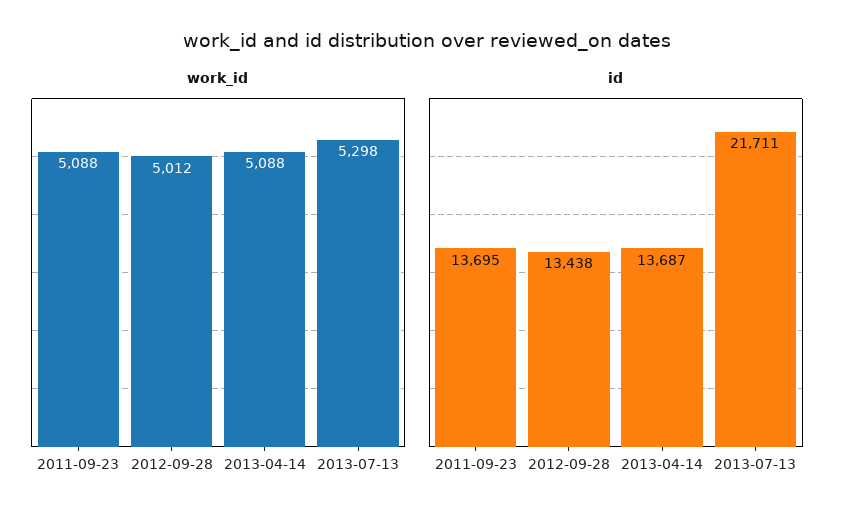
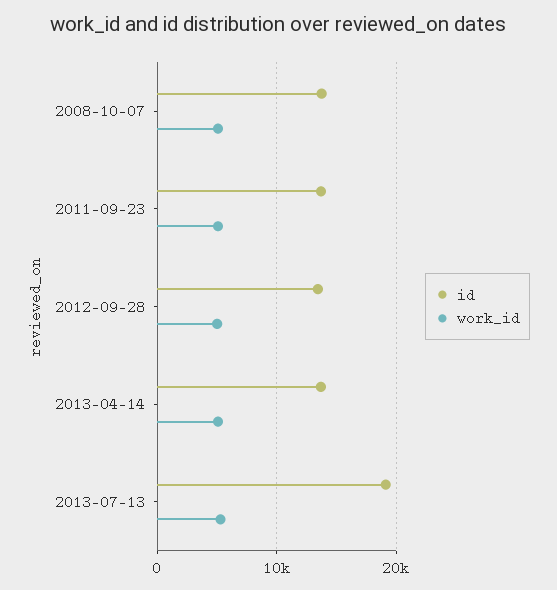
id, 2013-07-13: 21711 -> 19000
id, 2008-10-07: none -> 14000
work_id, 2008-10-07: none -> 5000

